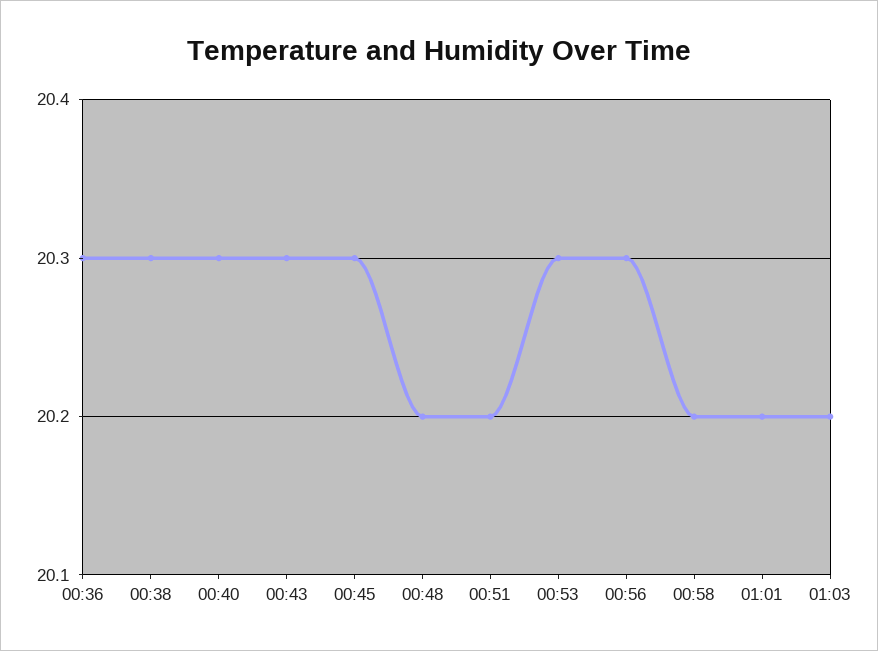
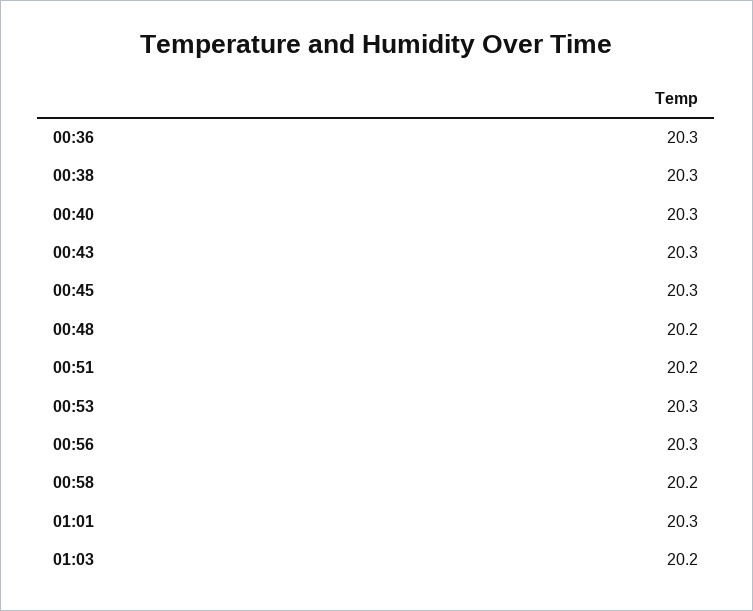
01:01: 20.2 -> 20.3

